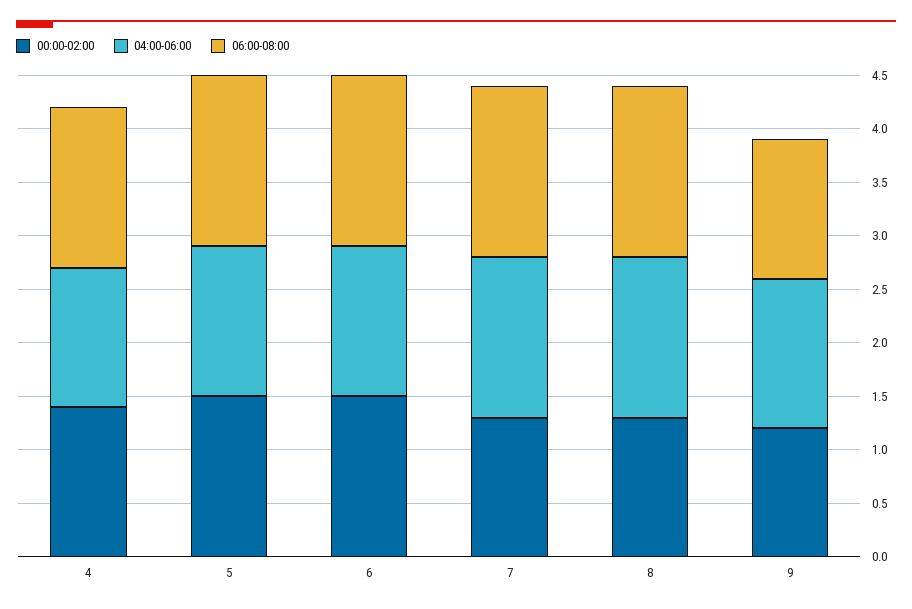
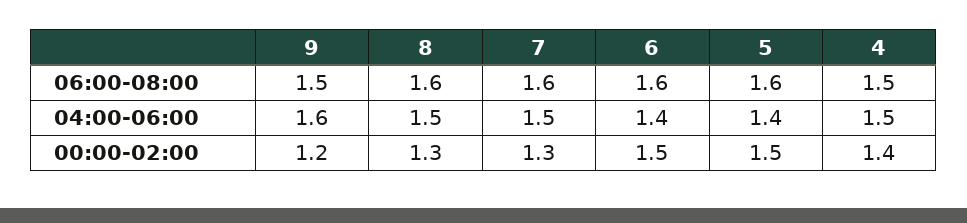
04:00-06:00, 4: 1.3 -> 1.5
04:00-06:00, 9: 1.4 -> 1.6
06:00-08:00, 9: 1.3 -> 1.5

